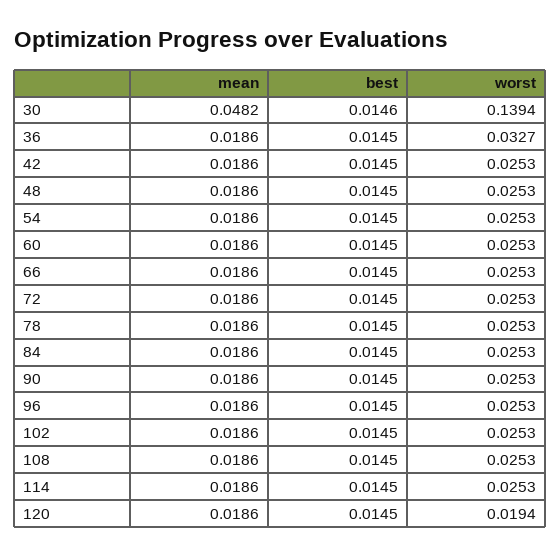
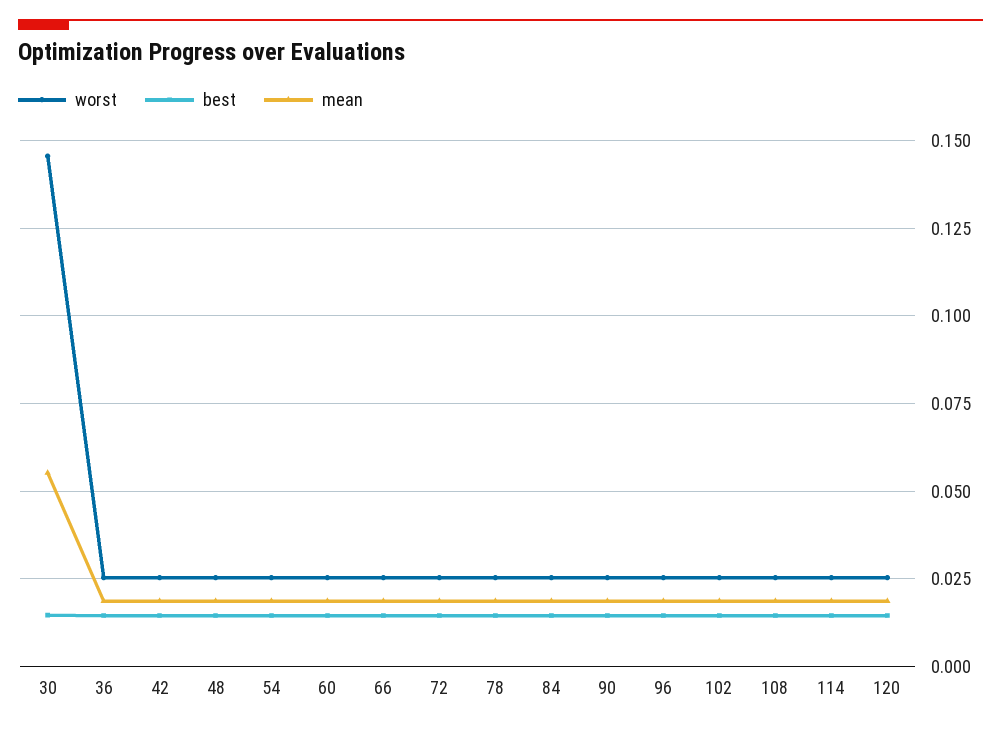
mean, 30: 0.0482 -> 0.055
worst, 30: 0.1394 -> 0.145
worst, 36: 0.0327 -> 0.025
worst, 120: 0.0194 -> 0.025

